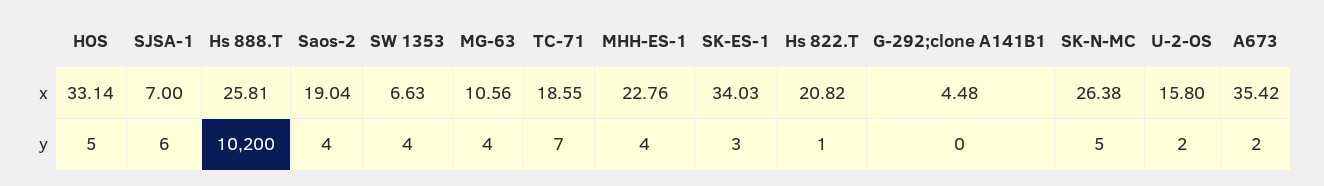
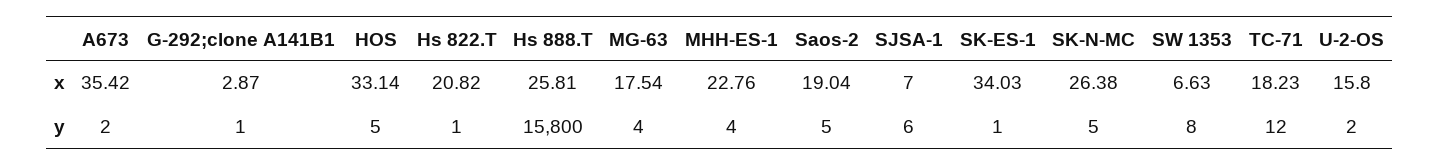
MG-63, x: 10.56 -> 17.54
TC-71, x: 18.55 -> 18.23
G-292;clone A141B1, x: 4.48 -> 2.87
Hs 888.T, y: 10200 -> 15800
Saos-2, y: 4 -> 5
SW 1353, y: 4 -> 8
TC-71, y: 7 -> 12
SK-ES-1, y: 3 -> 1
G-292;clone A141B1, y: 0 -> 1

